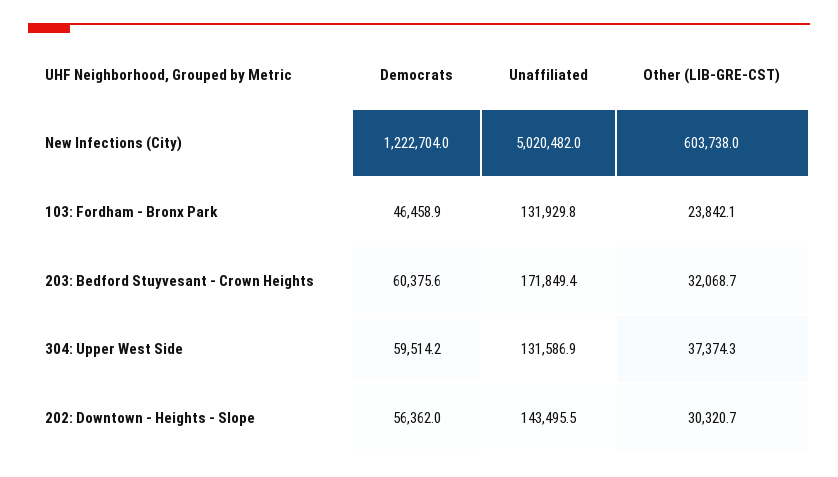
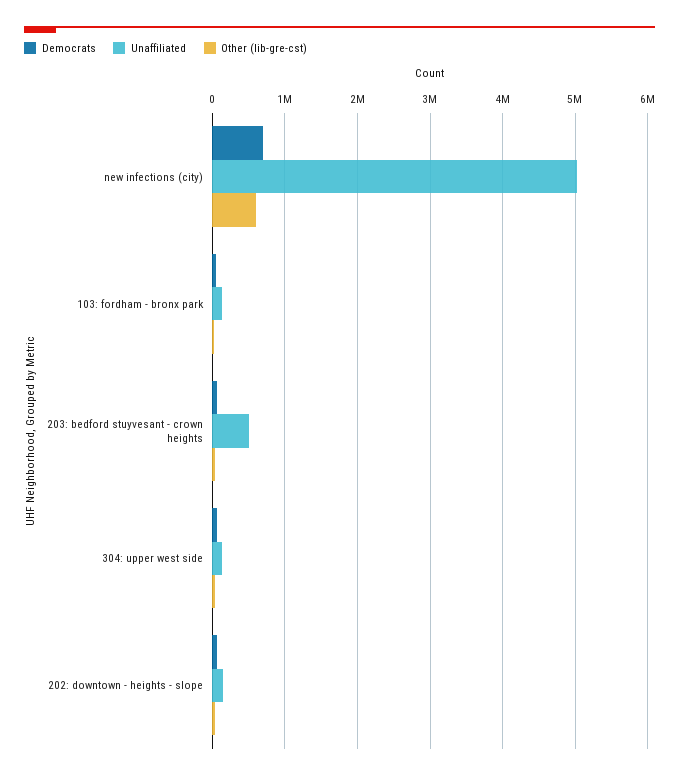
Democrats, New Infections (City): 1222704 -> 700000
Unaffiliated, 203: Bedford Stuyvesant - Crown Heights: 171849.4 -> 500000

